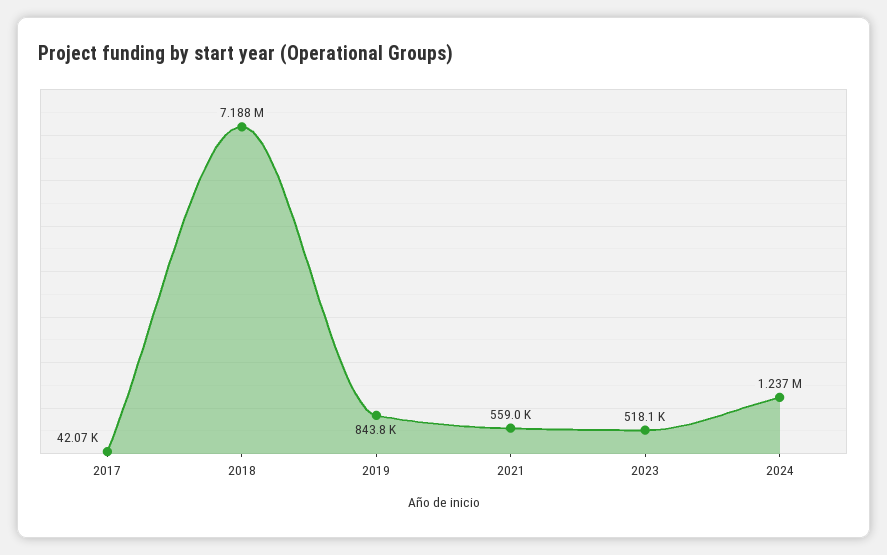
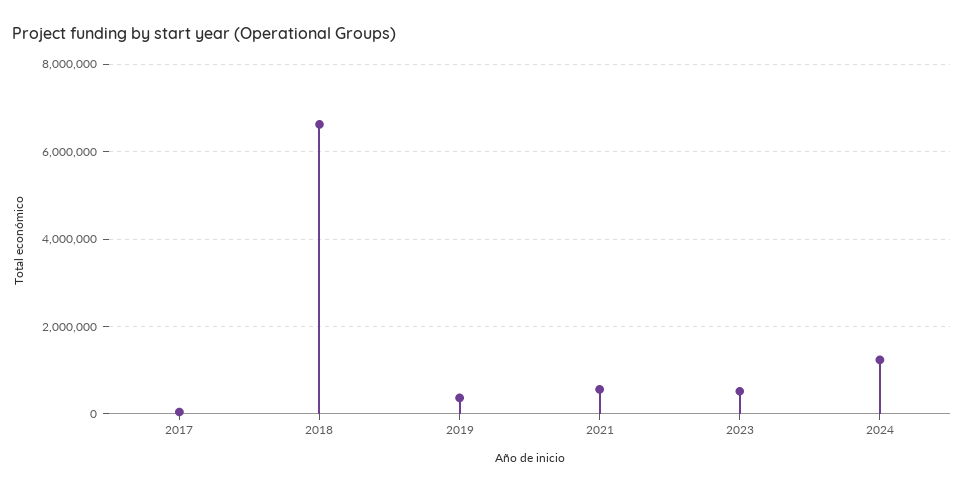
2018: 7188000 -> 6600000
2019: 843800 -> 400000

